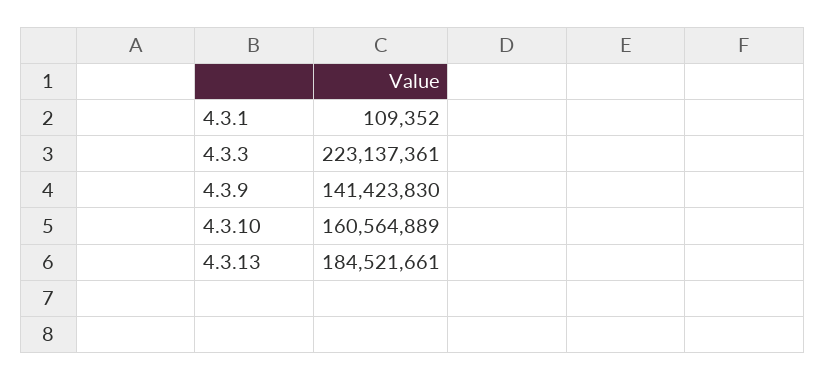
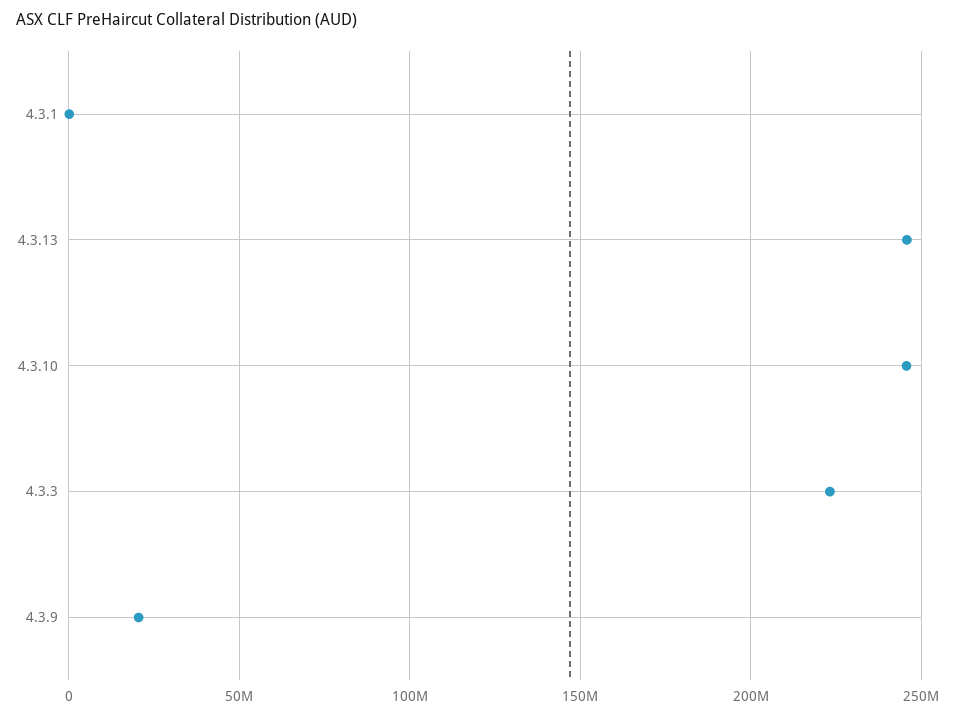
4.3.9: 141423830 -> 20000000
4.3.10: 160564889 -> 245000000
4.3.13: 184521661 -> 245000000

